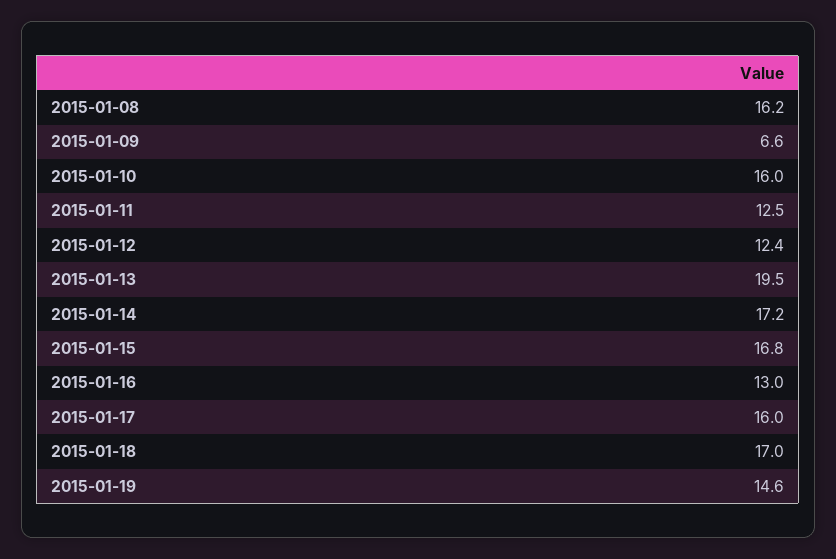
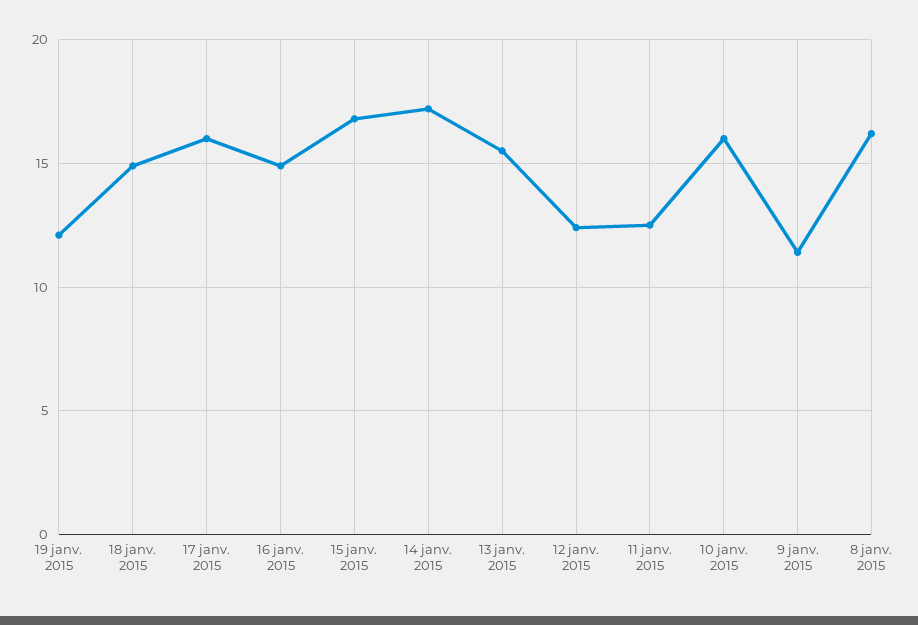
2015-01-09: 6.6 -> 11.5
2015-01-13: 19.5 -> 15.5
2015-01-16: 13 -> 15
2015-01-18: 17 -> 15
2015-01-19: 14.6 -> 12

